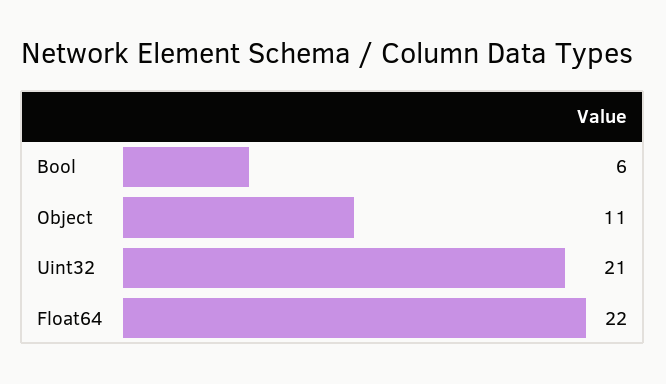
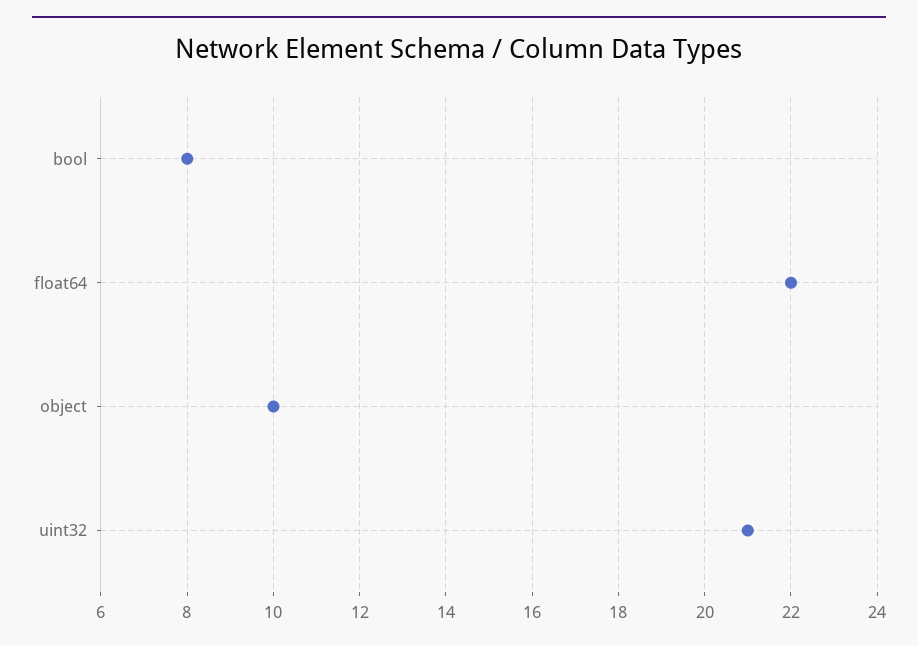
Bool: 6 -> 8
Object: 11 -> 10

